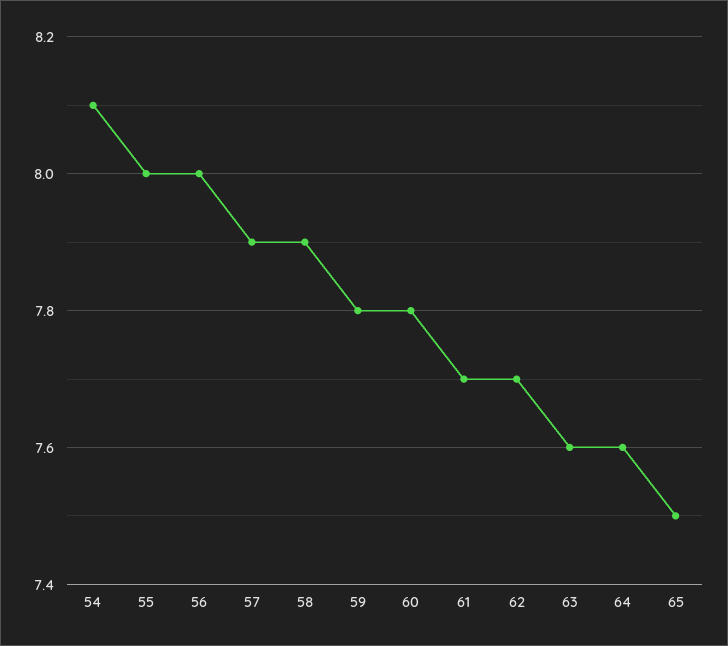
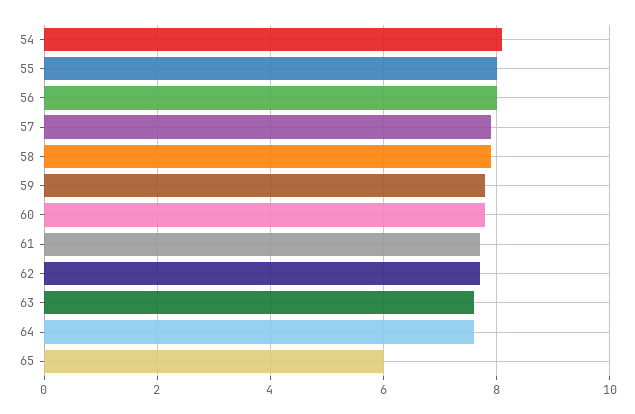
65: 7.5 -> 6

